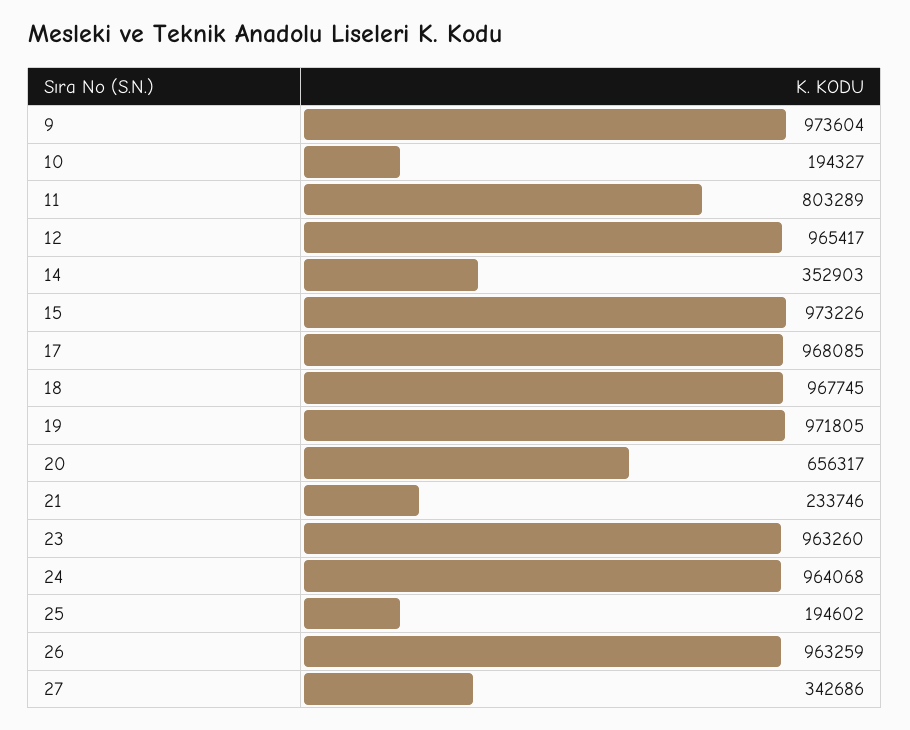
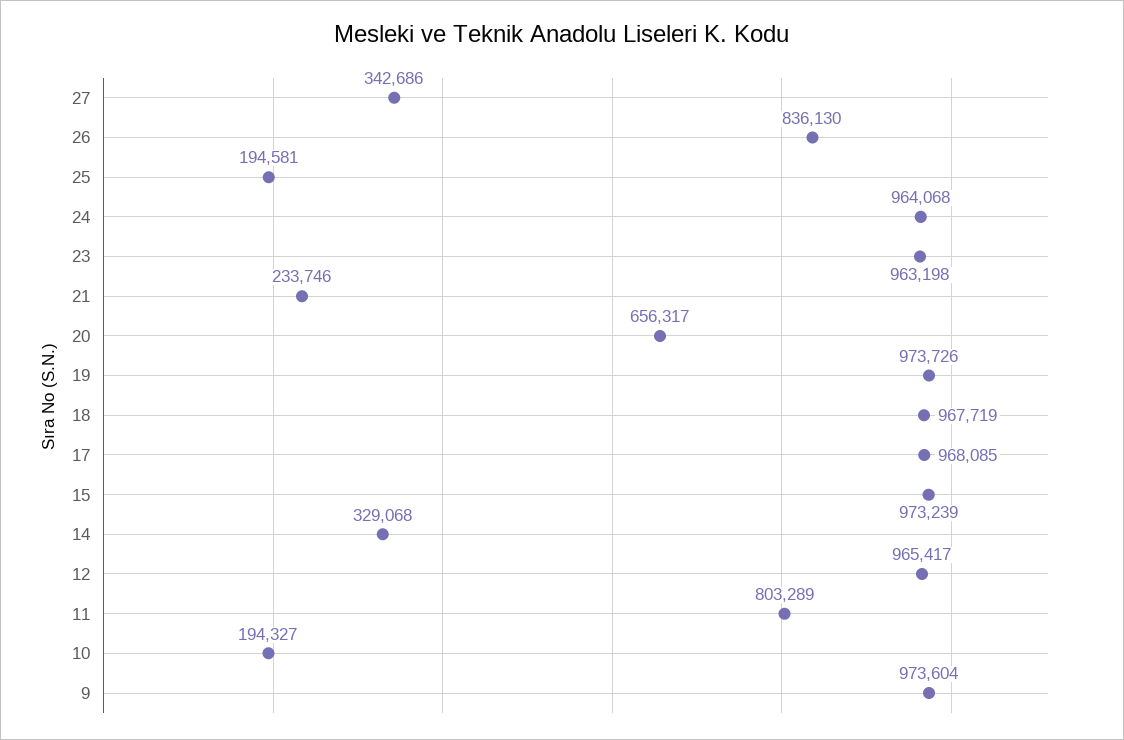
14: 352903 -> 329068
15: 973226 -> 973239
18: 967745 -> 967719
19: 971805 -> 973726
23: 963260 -> 963198
25: 194602 -> 194581
26: 963259 -> 836130

